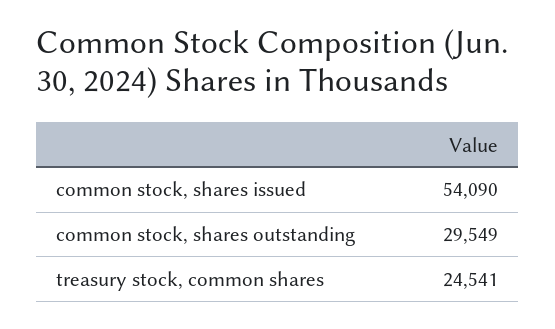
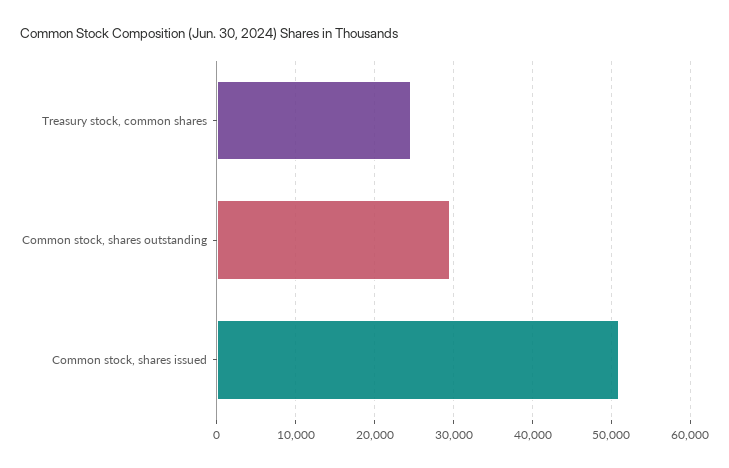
common stock, shares issued: 54090 -> 51000

